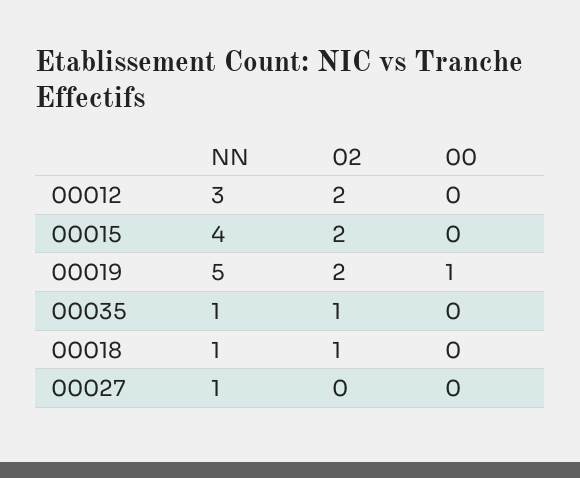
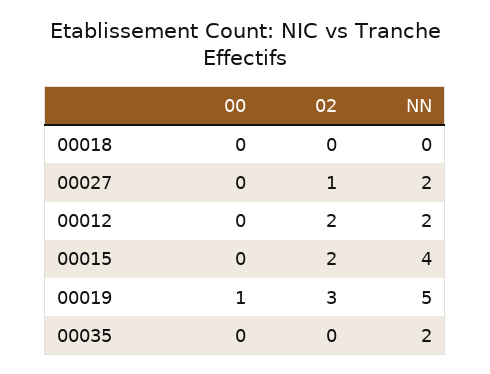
NN, 00012: 3 -> 2
02, 00019: 2 -> 3
NN, 00035: 1 -> 2
02, 00035: 1 -> 0
NN, 00018: 1 -> 0
02, 00018: 1 -> 0
NN, 00027: 1 -> 2
02, 00027: 0 -> 1

